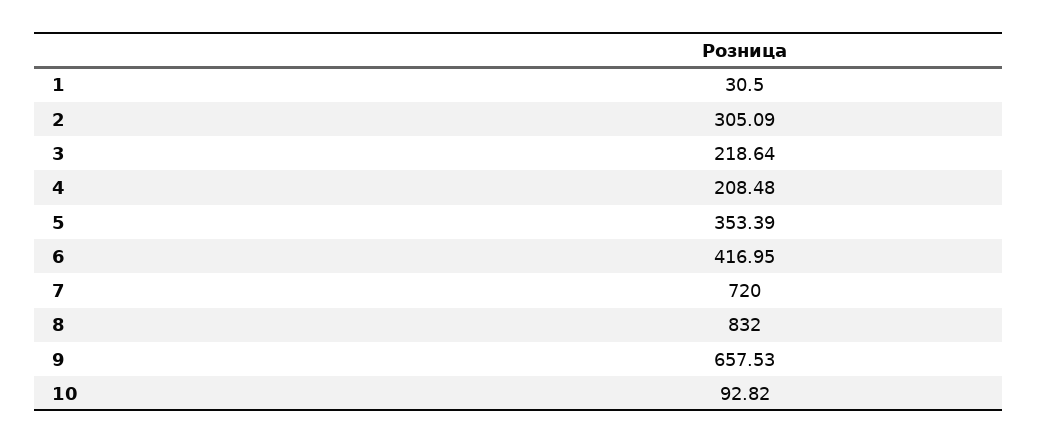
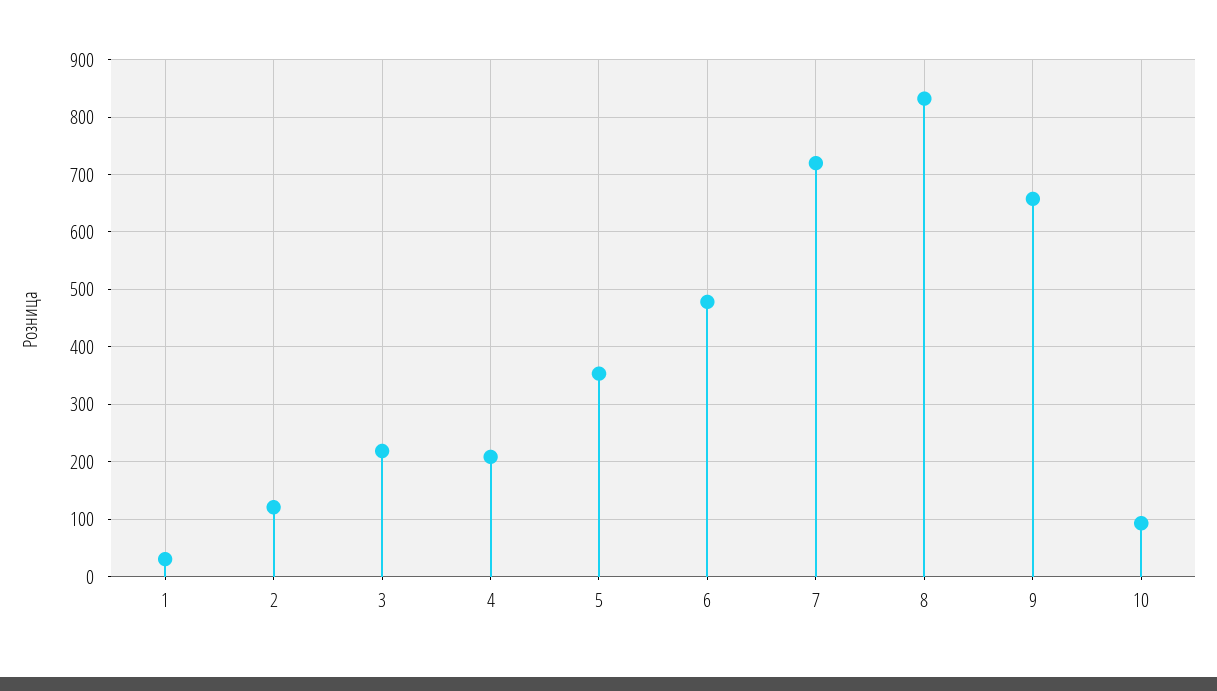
2: 305.09 -> 120
6: 416.95 -> 480

